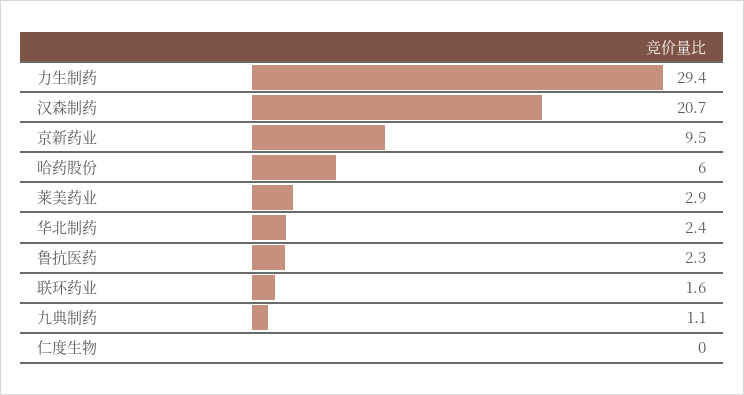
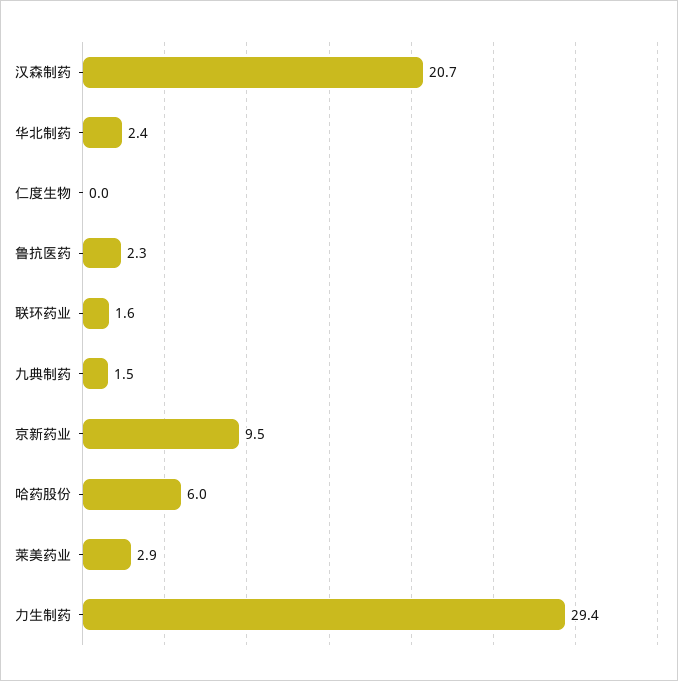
九典制药: 1.1 -> 1.5

